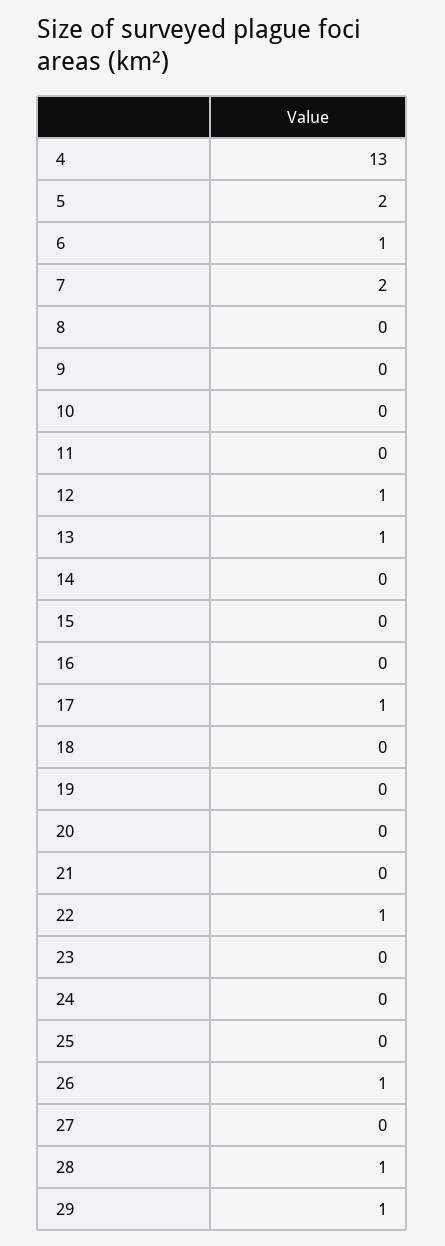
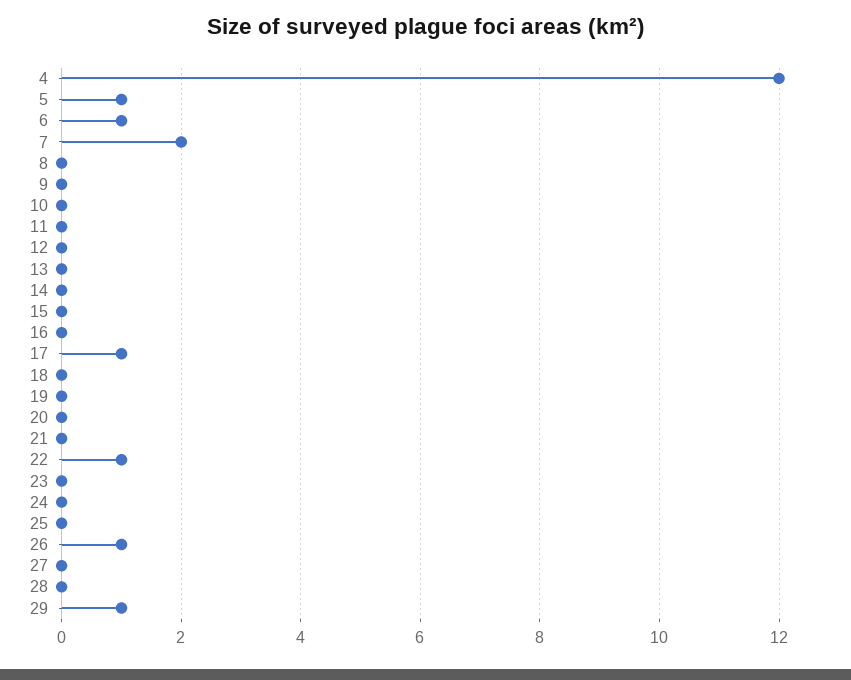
4: 13 -> 12
5: 2 -> 1
12: 1 -> 0
13: 1 -> 0
28: 1 -> 0

